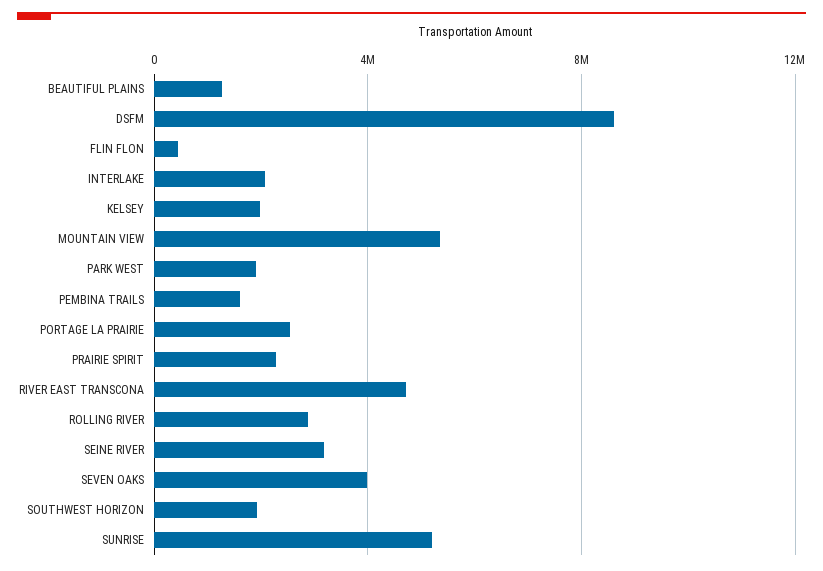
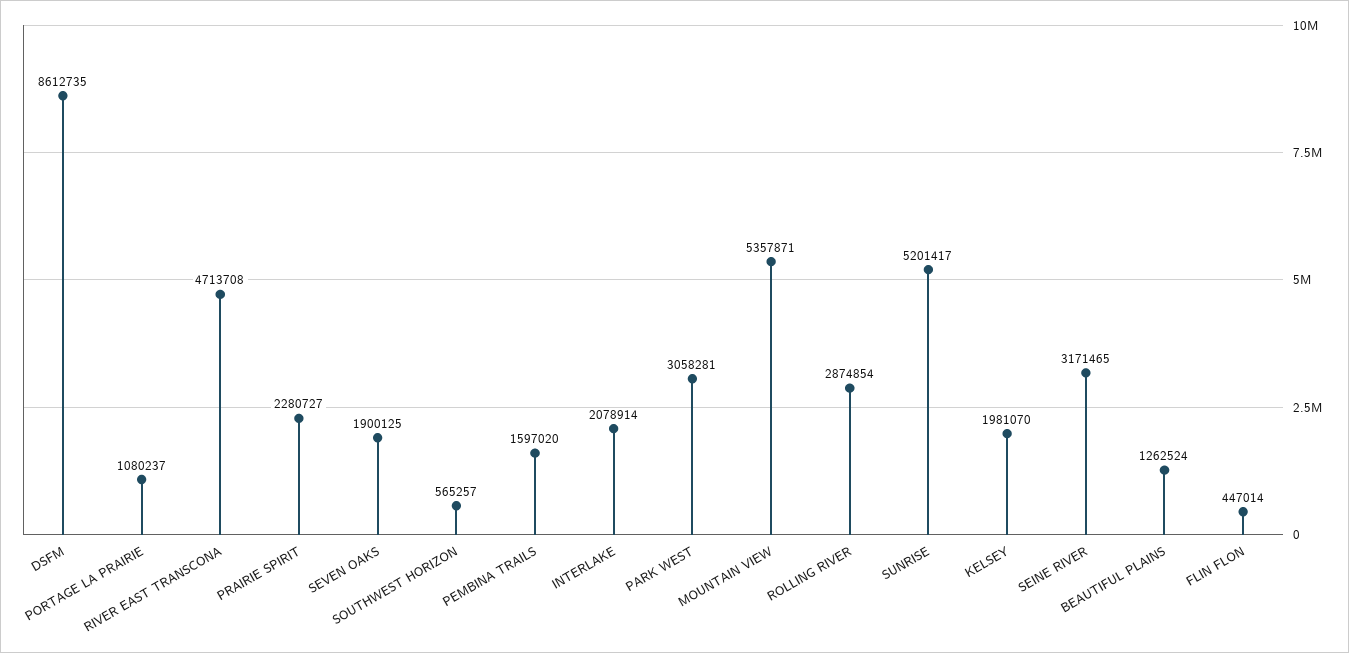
PARK WEST: 2000000 -> 3058281
PORTAGE LA PRAIRIE: 2500000 -> 1080237
SEVEN OAKS: 4000000 -> 1900125
SOUTHWEST HORIZON: 2000000 -> 565257

